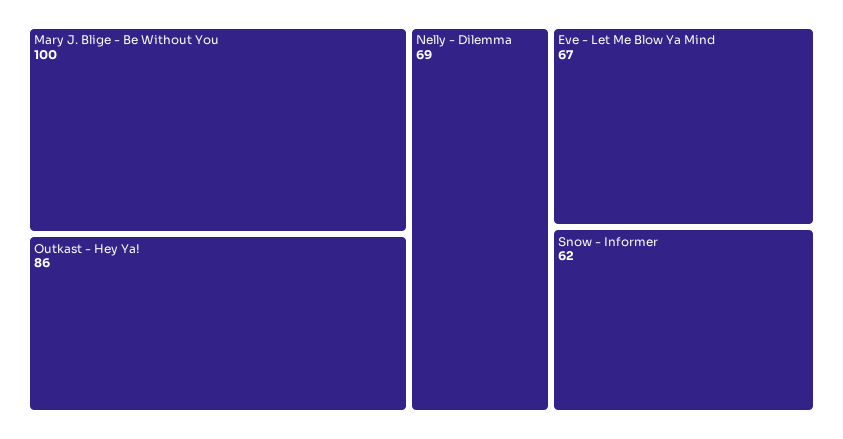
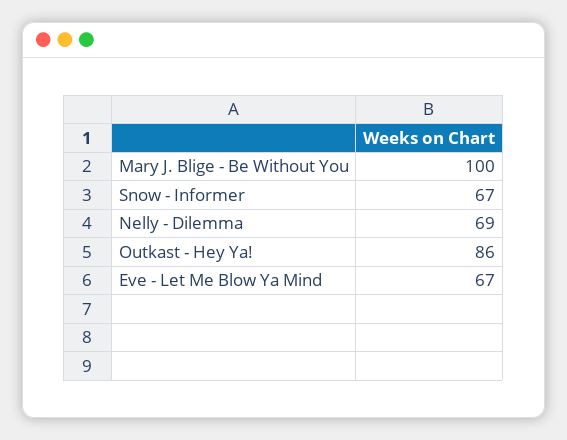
Snow - Informer: 62 -> 67

